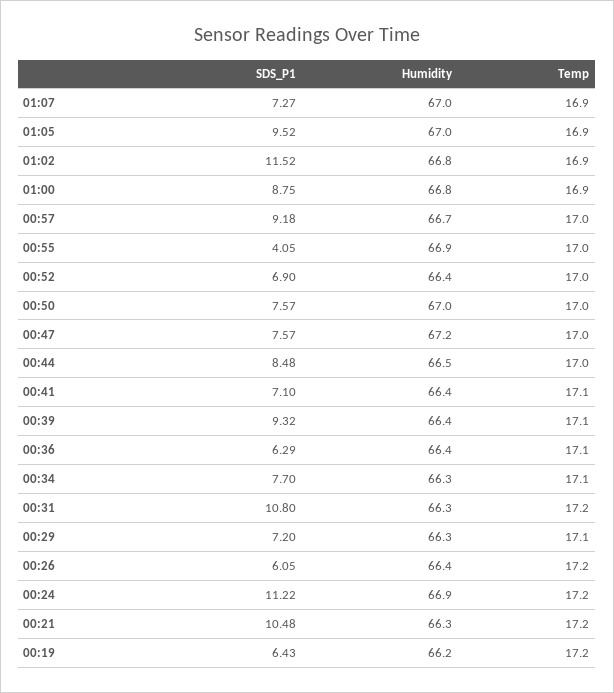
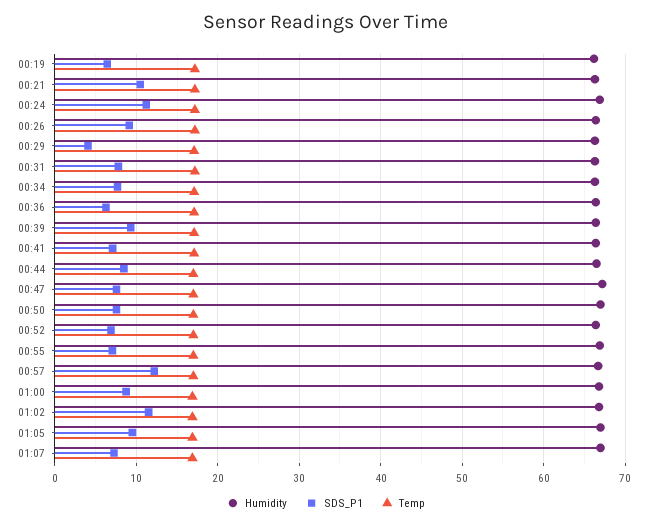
SDS_P1, 00:57: 9.18 -> 12
SDS_P1, 00:55: 4.05 -> 7
SDS_P1, 00:31: 10.8 -> 8
SDS_P1, 00:29: 7.2 -> 4
SDS_P1, 00:26: 6.05 -> 9

